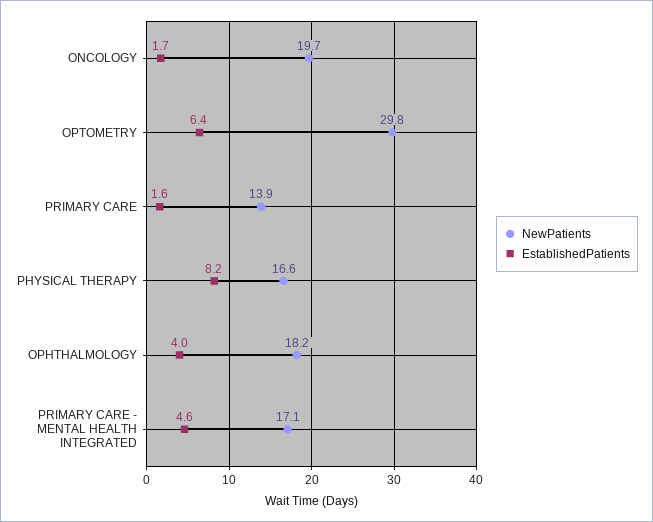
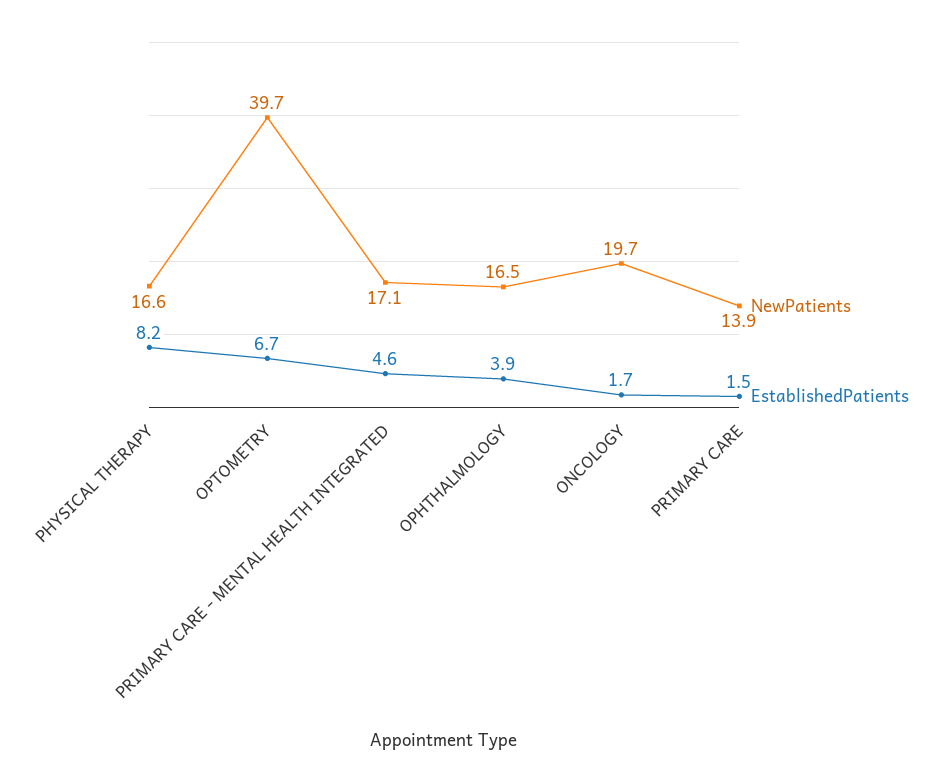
NewPatients, OPTOMETRY: 29.8 -> 39.7
EstablishedPatients, OPTOMETRY: 6.4 -> 6.7
EstablishedPatients, PRIMARY CARE: 1.6 -> 1.5
NewPatients, OPHTHALMOLOGY: 18.2 -> 16.5
EstablishedPatients, OPHTHALMOLOGY: 4 -> 3.9

